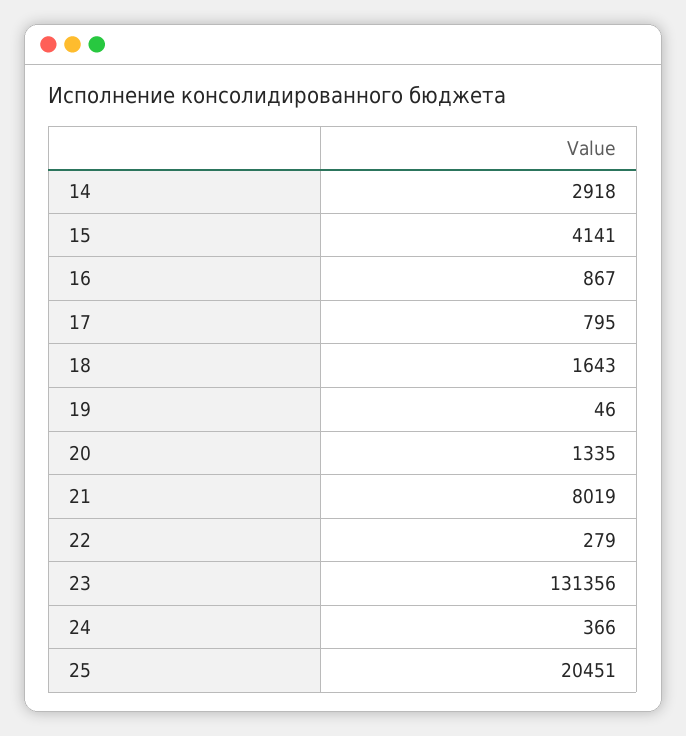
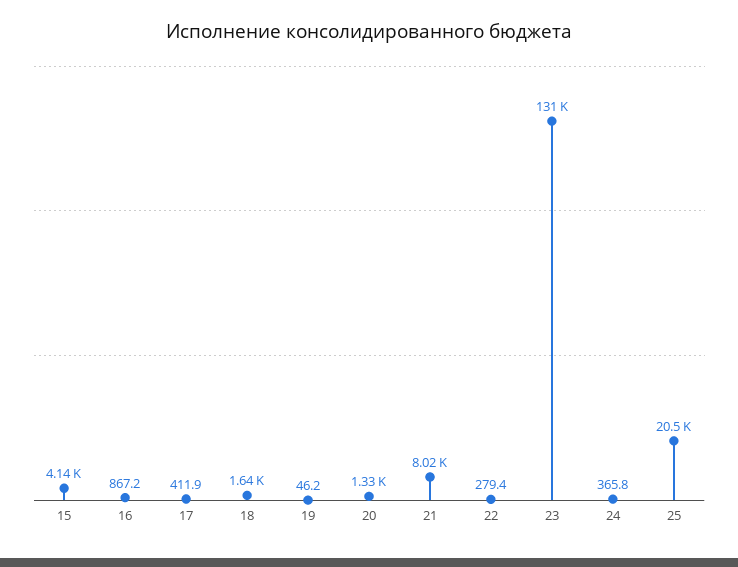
14: 2918 -> none
17: 795 -> 411.9

